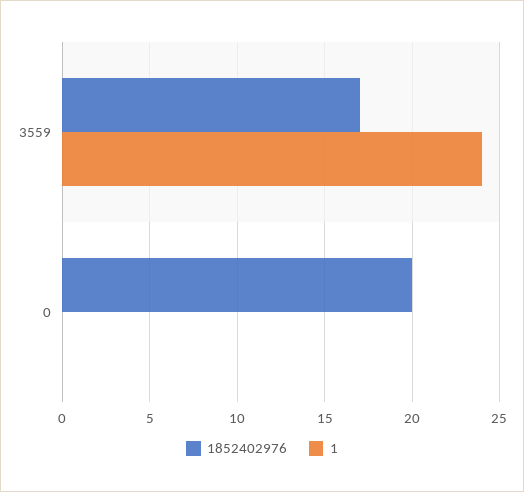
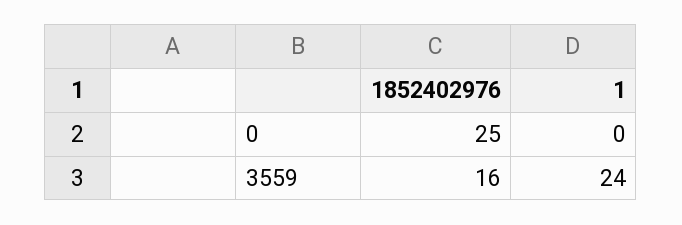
1852402976, 3559: 17 -> 16
1852402976, 0: 20 -> 25

